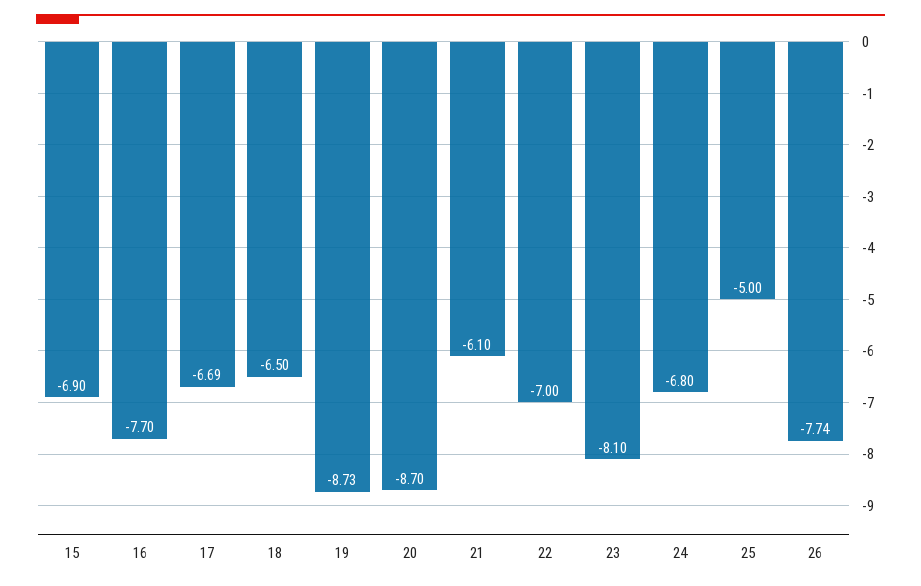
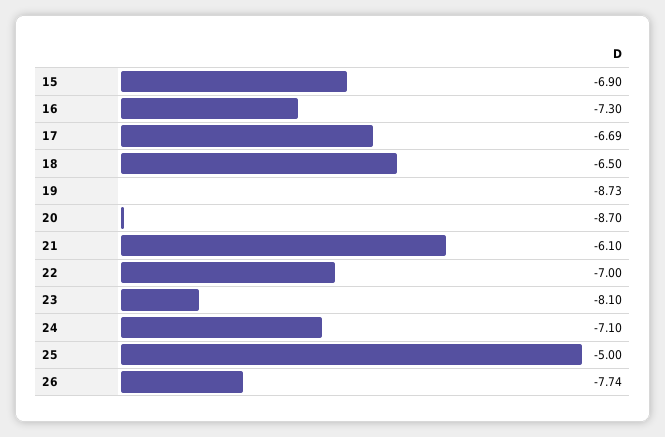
16: -7.7 -> -7.3
24: -6.8 -> -7.1

